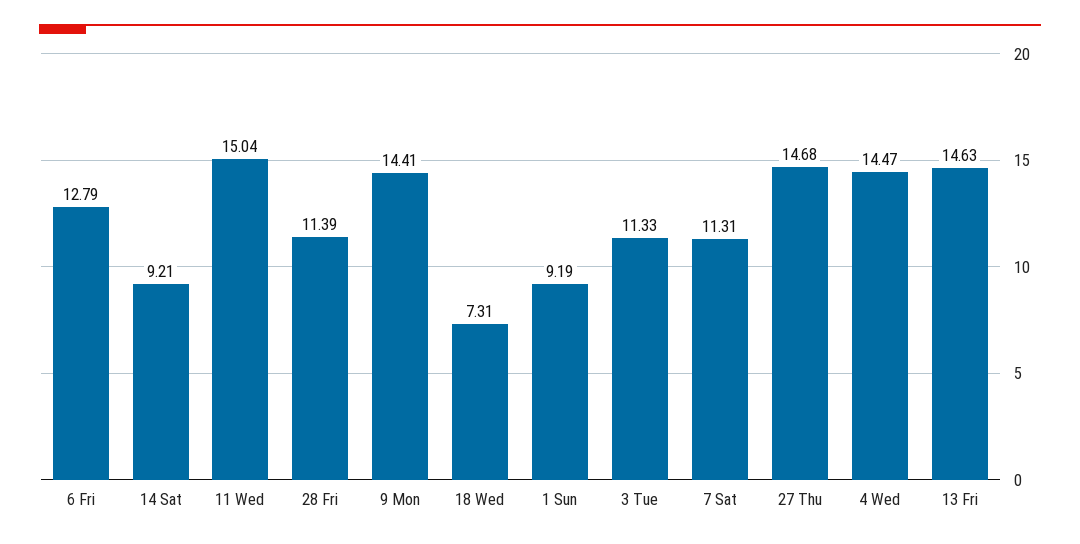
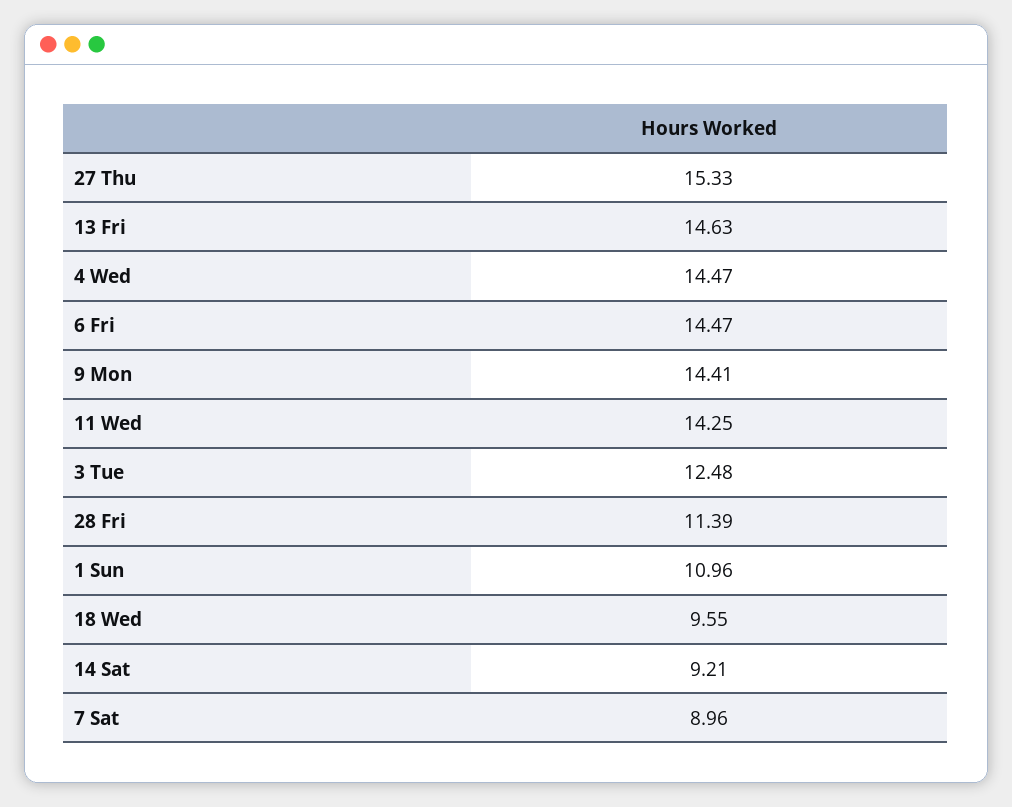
6 Fri: 12.79 -> 14.47
11 Wed: 15.04 -> 14.25
18 Wed: 7.31 -> 9.55
1 Sun: 9.19 -> 10.96
3 Tue: 11.33 -> 12.48
7 Sat: 11.31 -> 8.96
27 Thu: 14.68 -> 15.33

